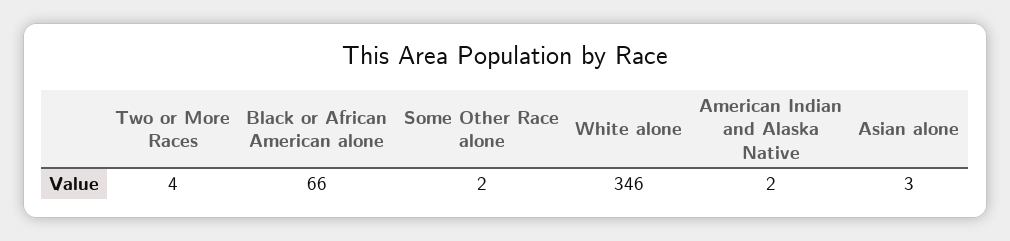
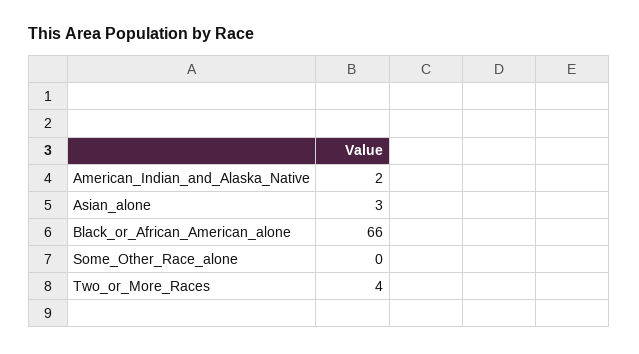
Some Other Race alone: 2 -> 0
White alone: 346 -> none

